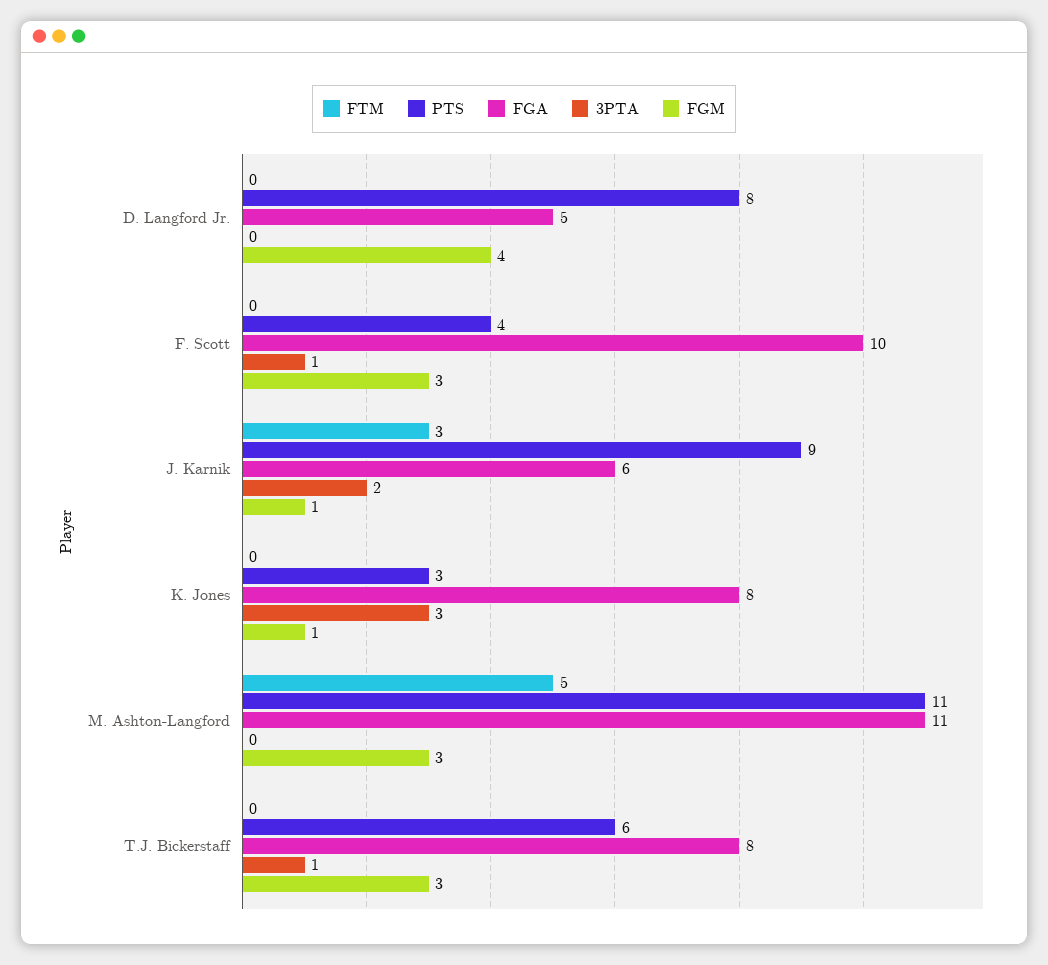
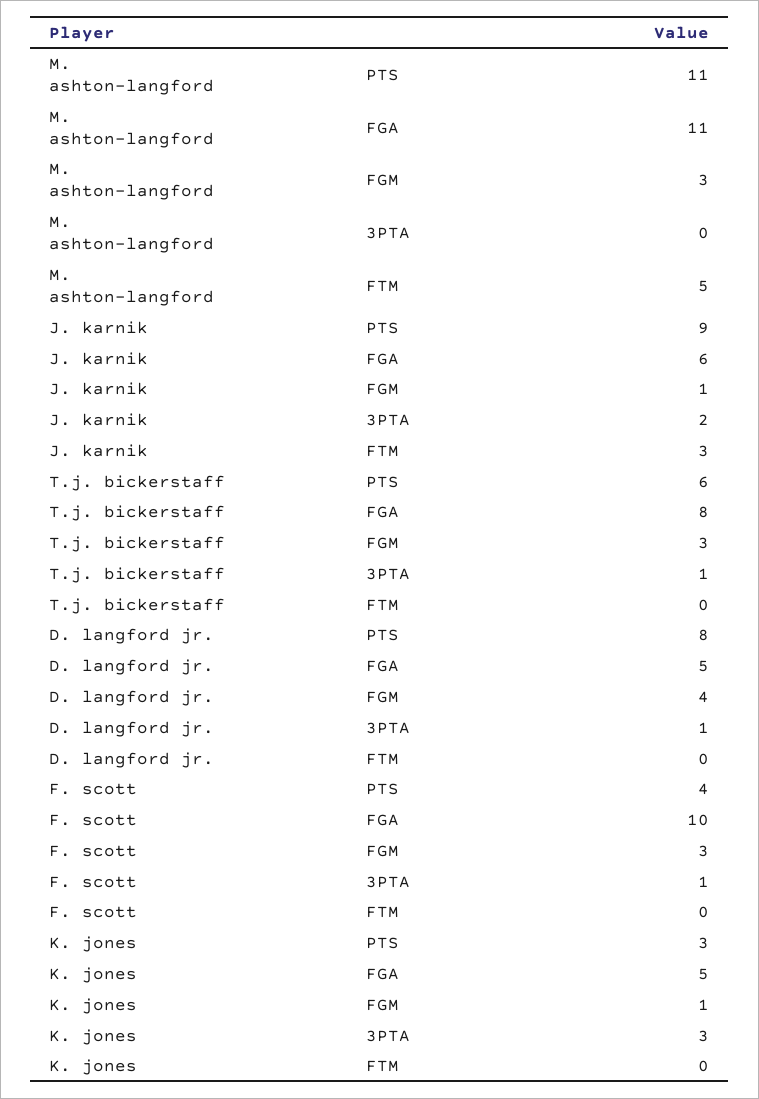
3PTA, D. Langford Jr.: 0 -> 1
FGA, K. Jones: 8 -> 5

